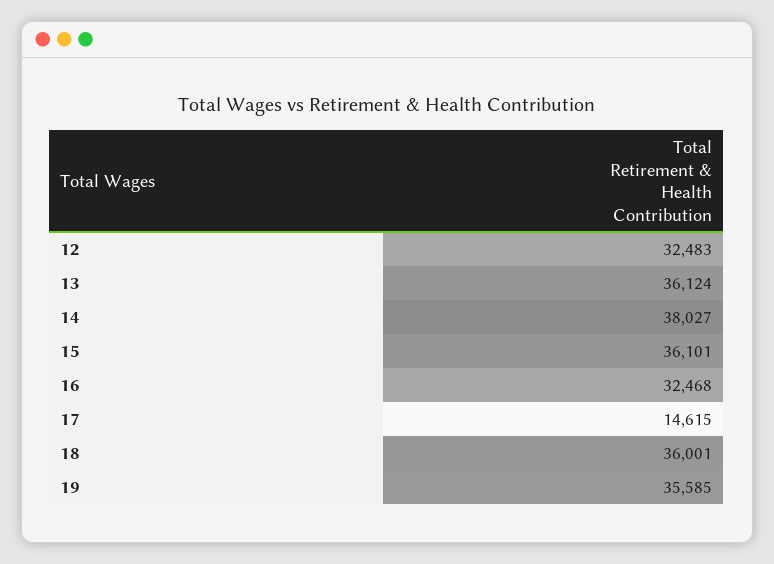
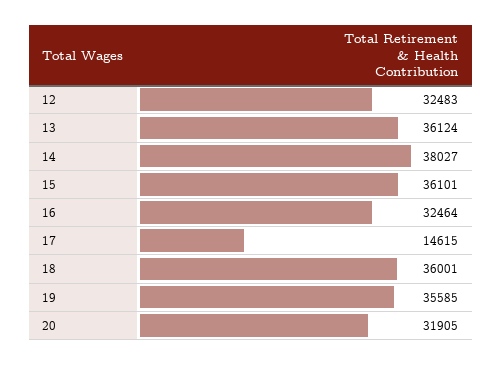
16: 32468 -> 32464
20: none -> 31905

